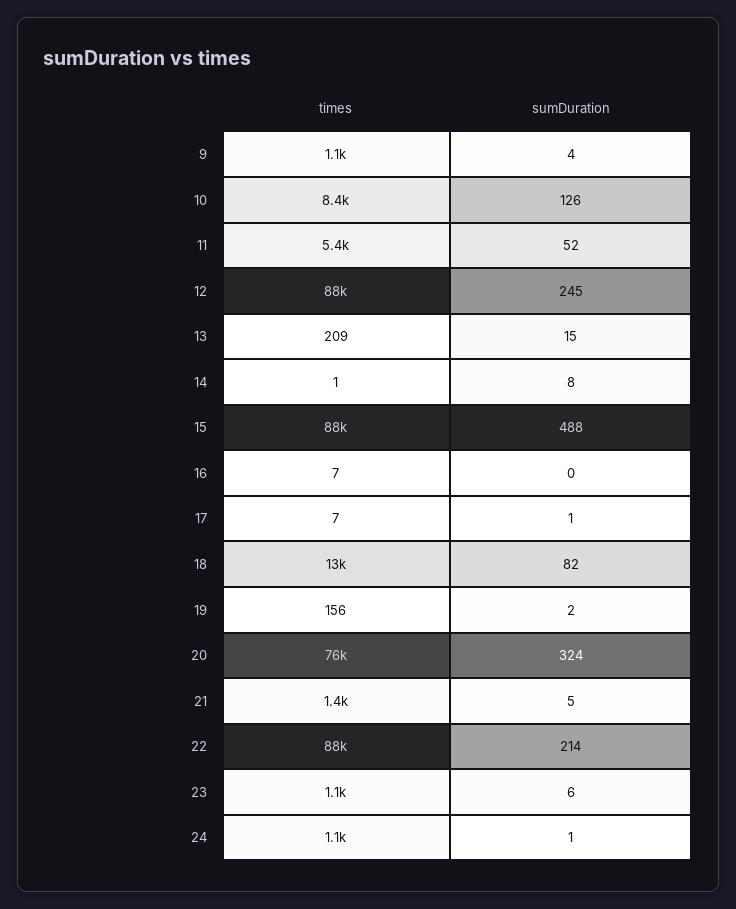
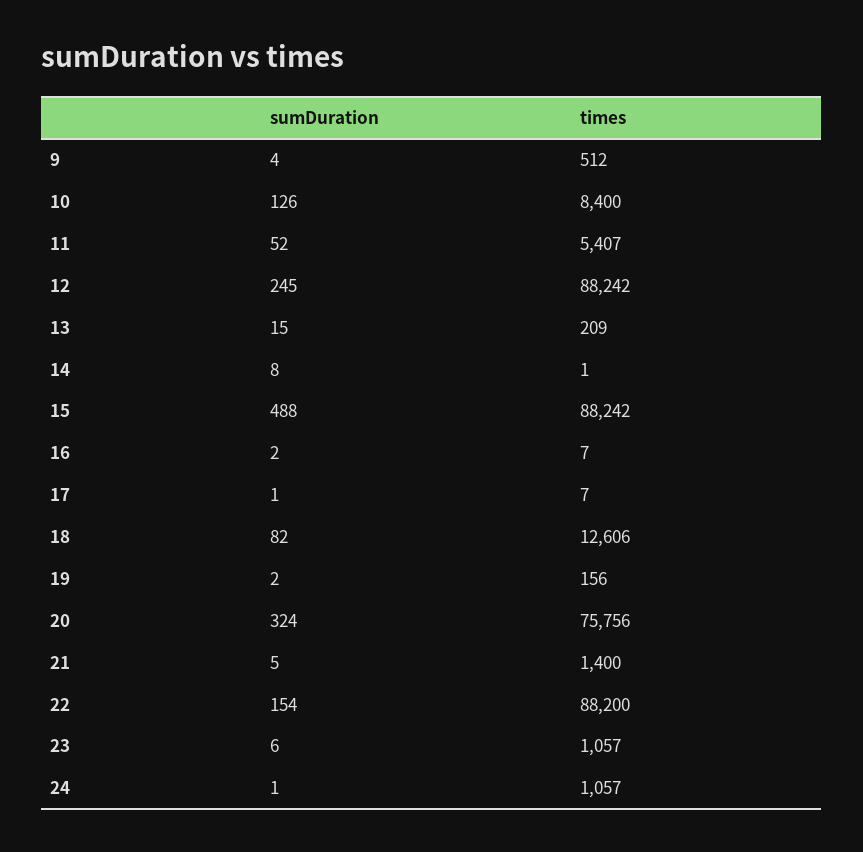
times, 9: 1100 -> 512
sumDuration, 16: 0 -> 2
sumDuration, 22: 214 -> 154

